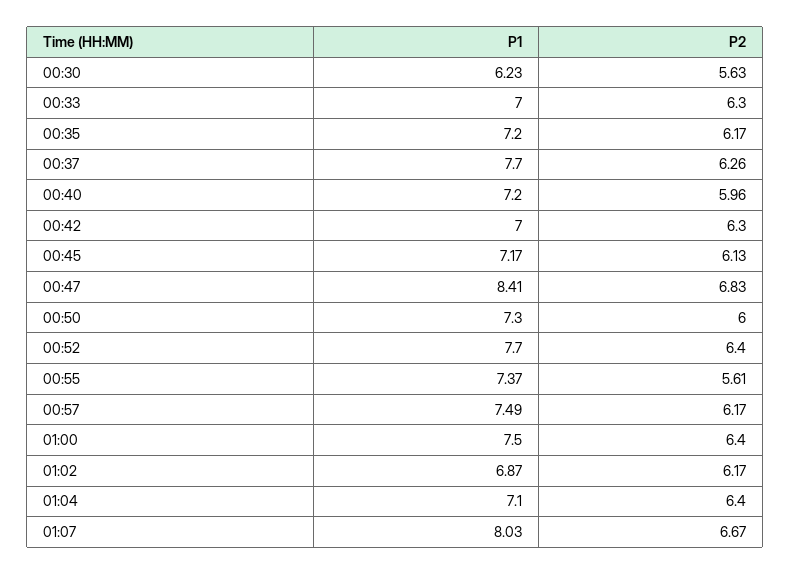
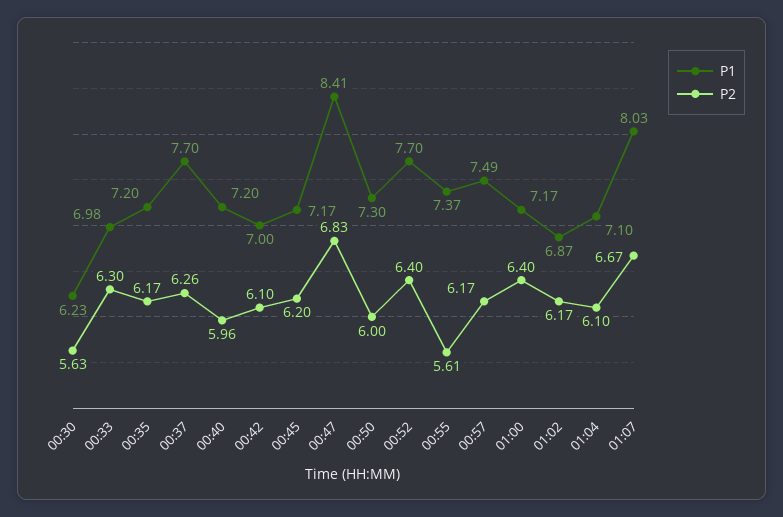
P1, 00:33: 7 -> 6.98
P2, 00:42: 6.3 -> 6.1
P2, 00:45: 6.13 -> 6.2
P1, 01:00: 7.5 -> 7.17
P2, 01:04: 6.4 -> 6.1

